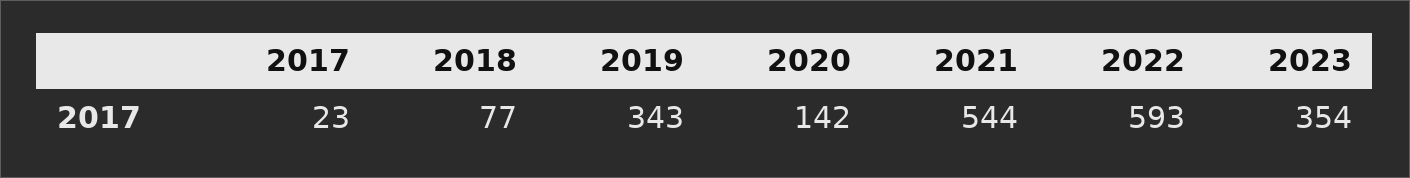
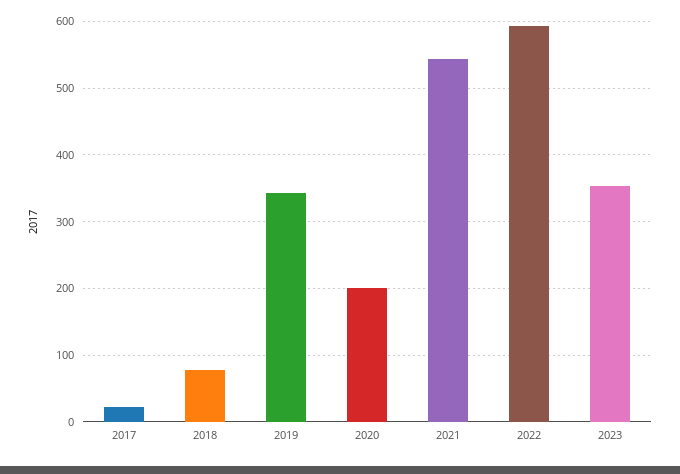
2020: 142 -> 200

